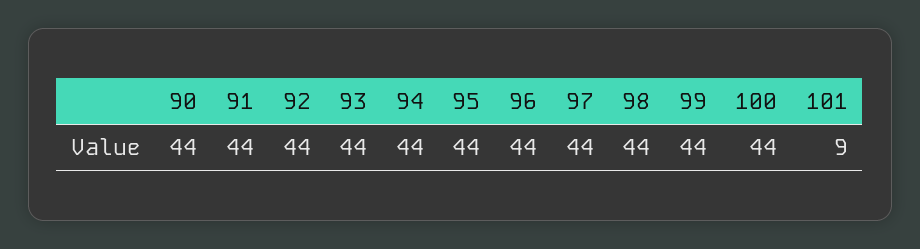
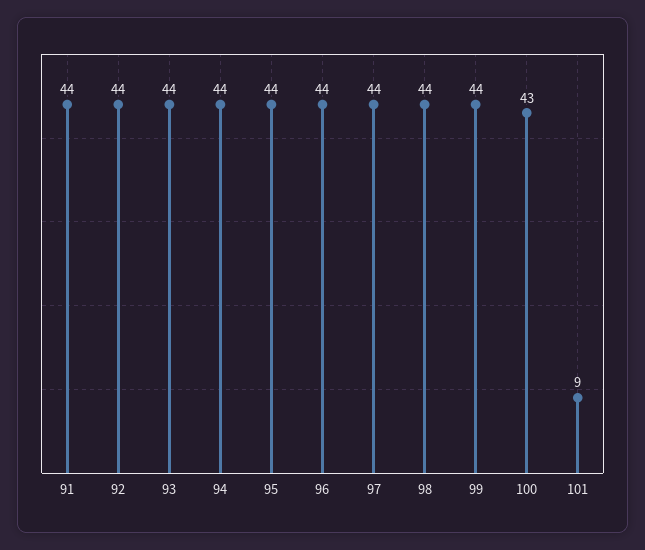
90: 44 -> none
100: 44 -> 43

